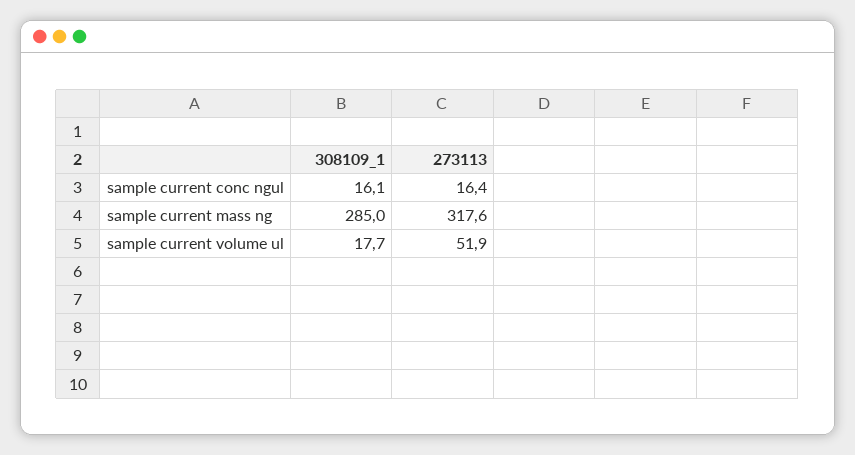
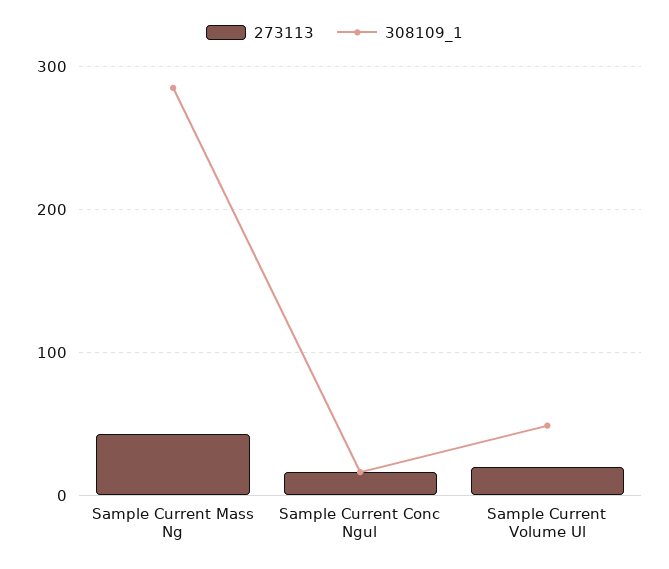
273113, sample current mass ng: 317.6 -> 40
308109_1, sample current volume ul: 17.7 -> 50
273113, sample current volume ul: 51.9 -> 20

